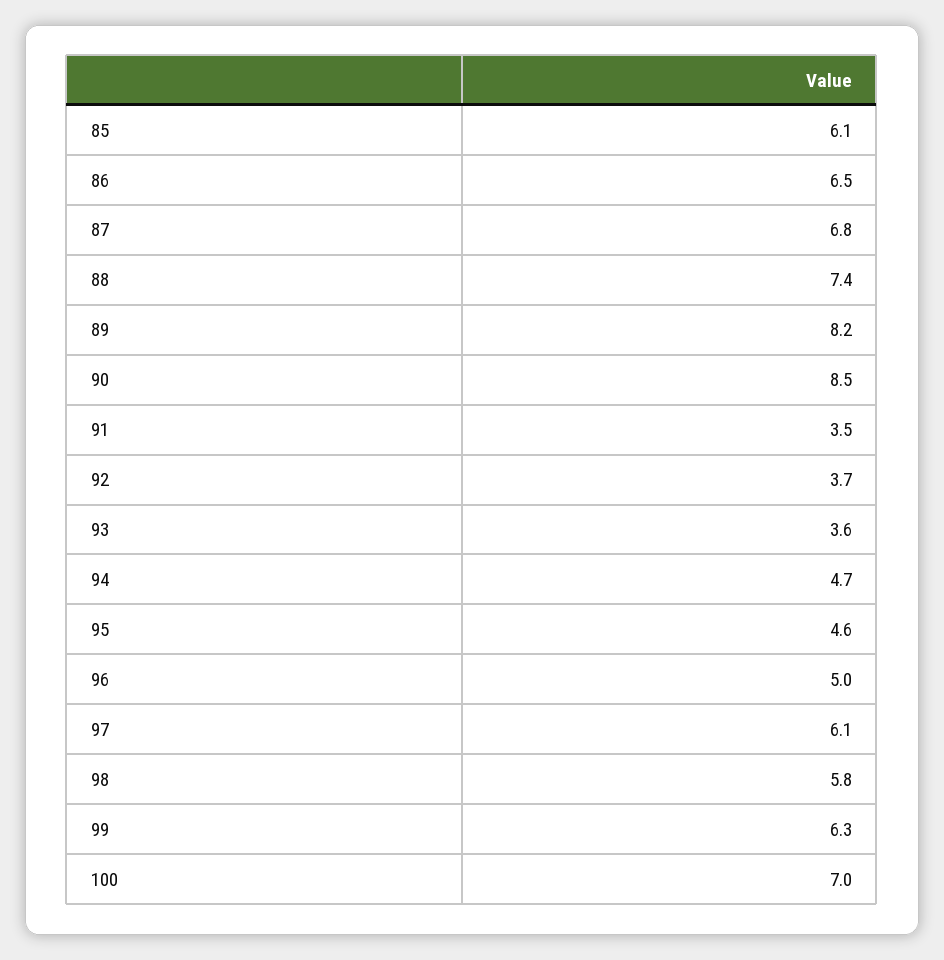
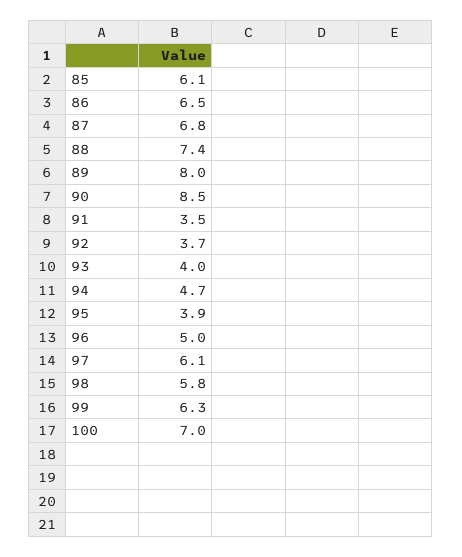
89: 8.2 -> 8
93: 3.6 -> 4
95: 4.6 -> 3.9

